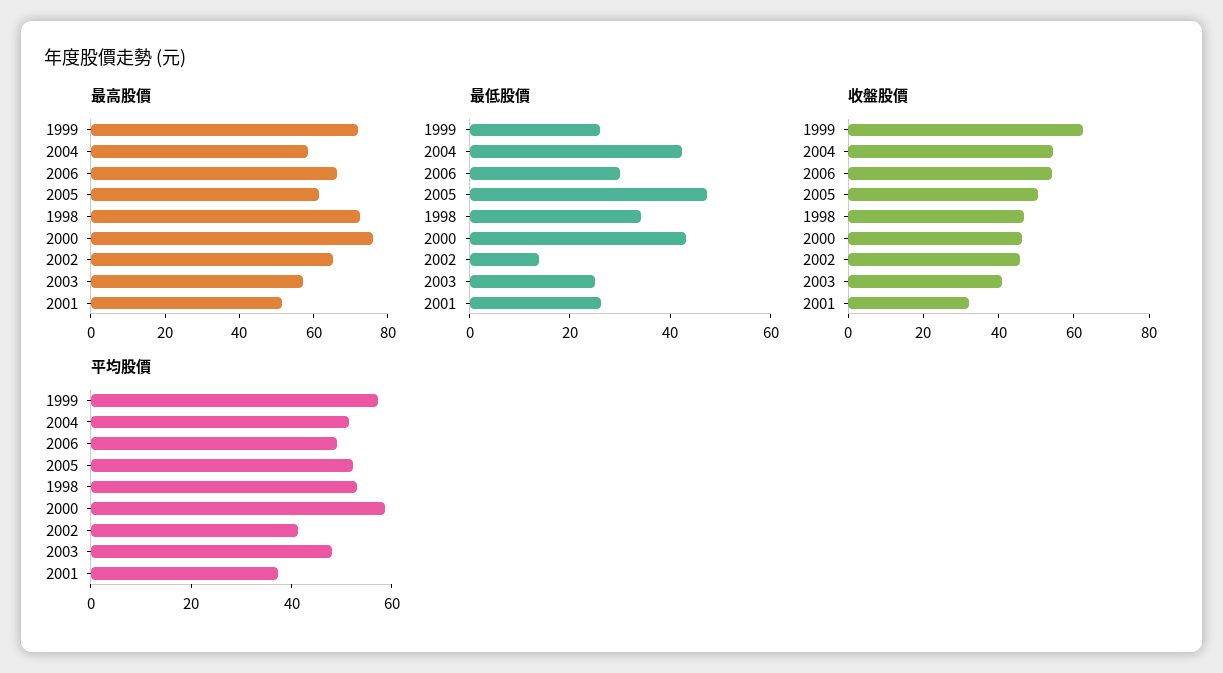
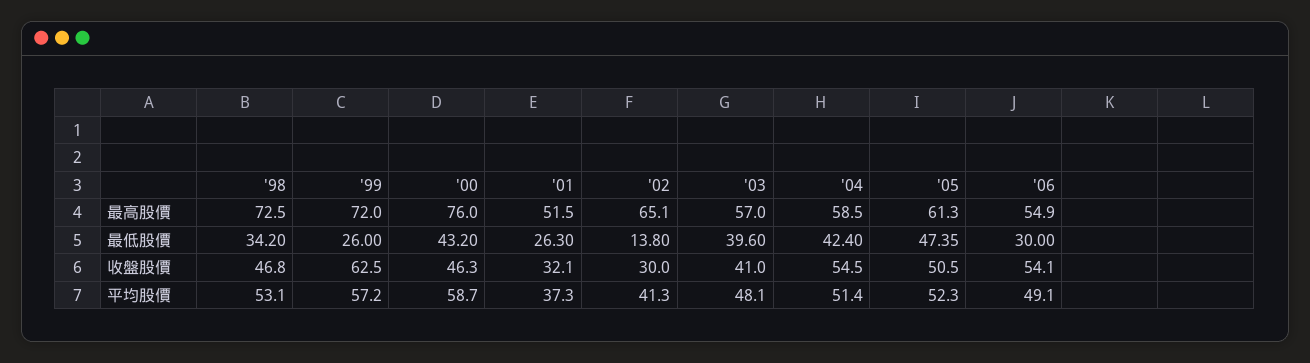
最高股價, 2006: 65 -> 54.9
最低股價, 2003: 25 -> 39.6
收盤股價, 2002: 45 -> 30

